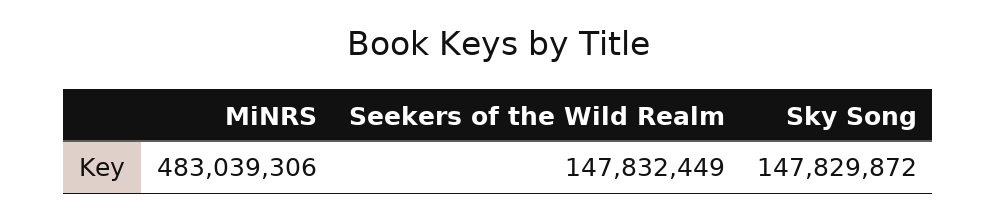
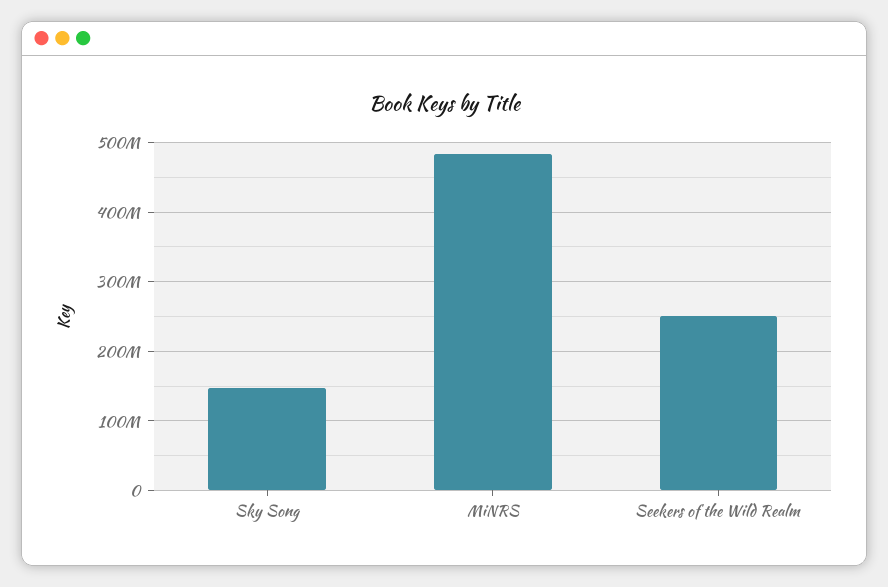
Seekers of the Wild Realm: 147832449 -> 250000000

